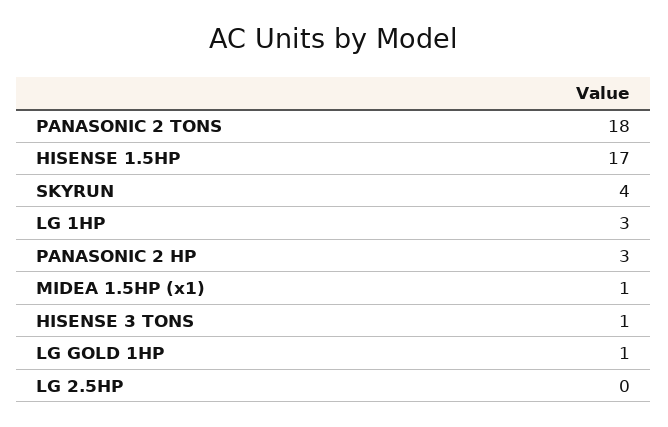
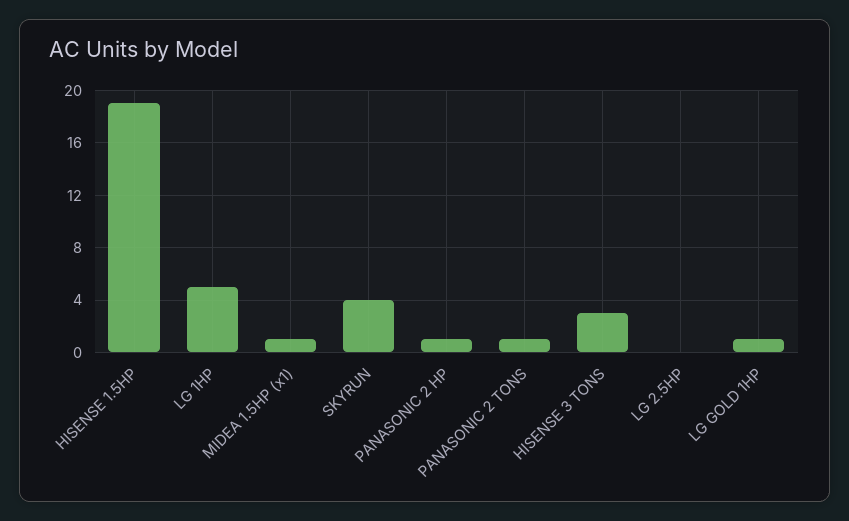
PANASONIC 2 TONS: 18 -> 1
HISENSE 1.5HP: 17 -> 19
LG 1HP: 3 -> 5
PANASONIC 2 HP: 3 -> 1
HISENSE 3 TONS: 1 -> 3

